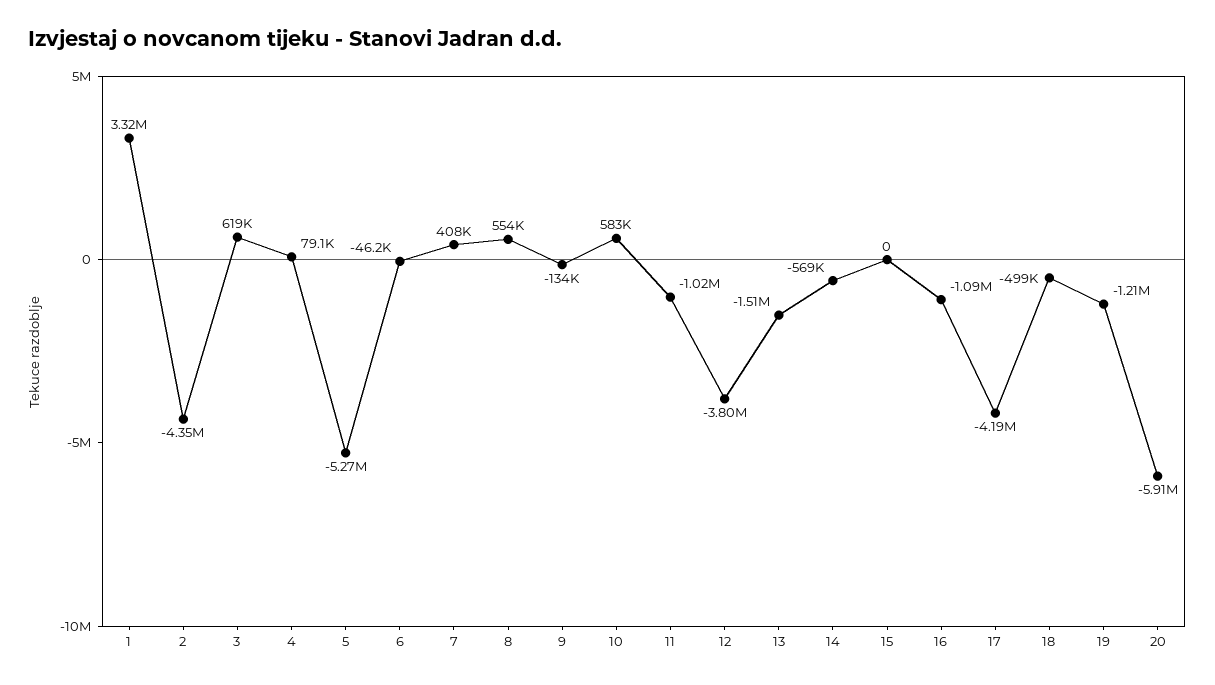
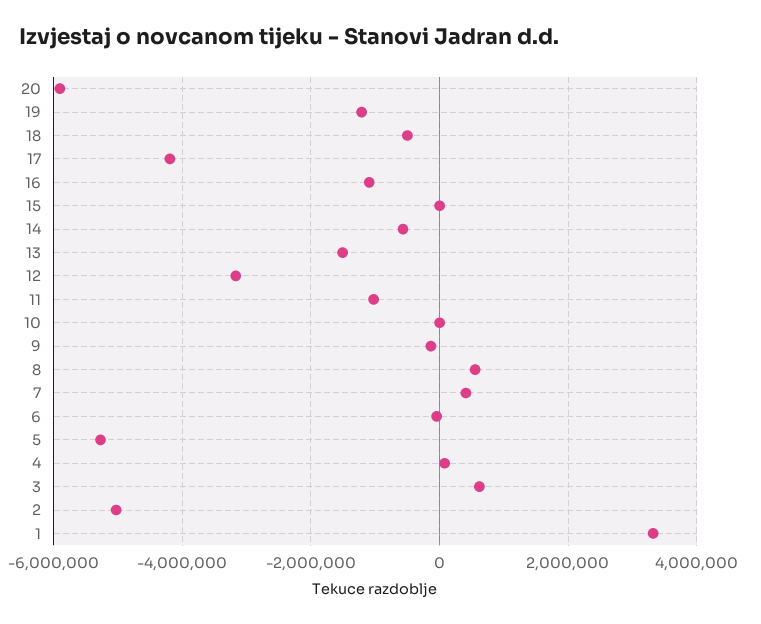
2: -4350000 -> -5000000
10: 583000 -> 0
12: -3800000 -> -3200000

